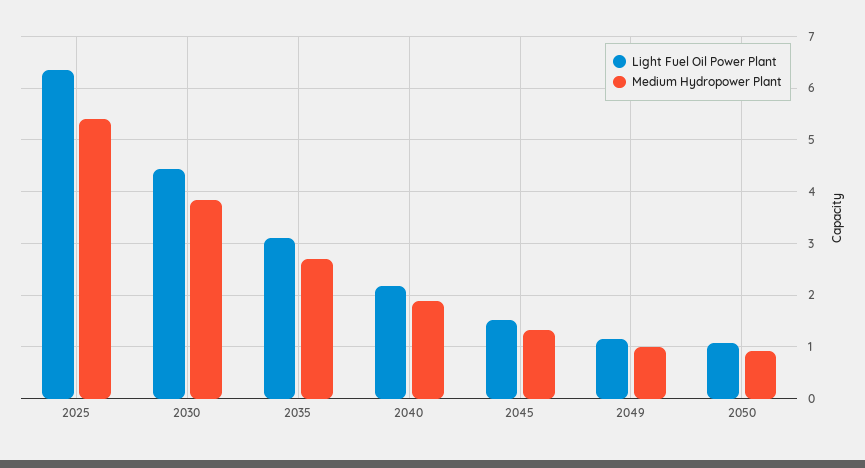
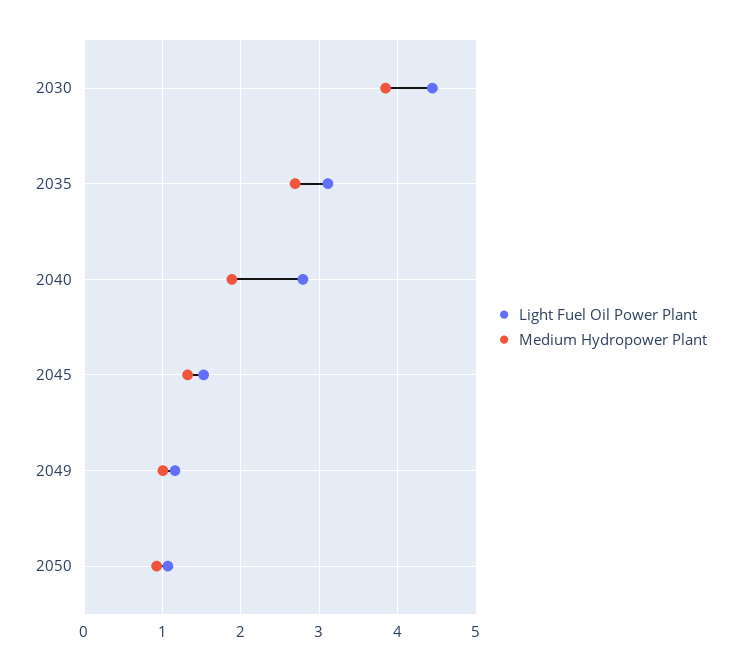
Light Fuel Oil Power Plant, 2025: 6.4 -> none
Medium Hydropower Plant, 2025: 5.4 -> none
Light Fuel Oil Power Plant, 2040: 2.2 -> 2.8

